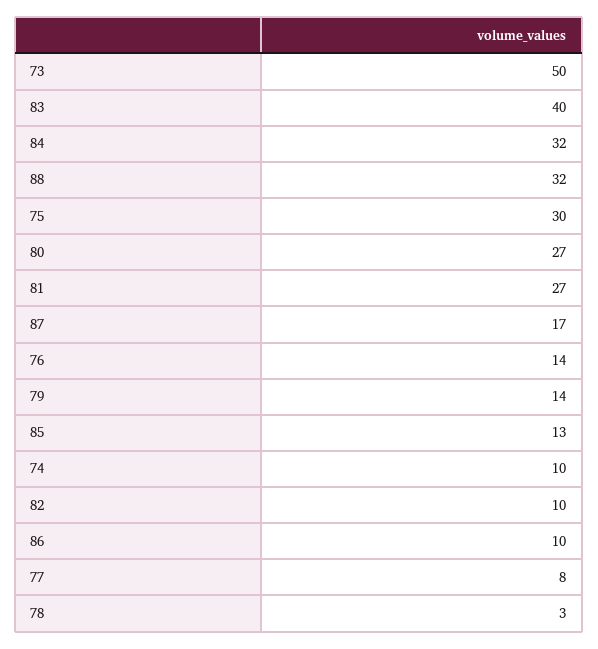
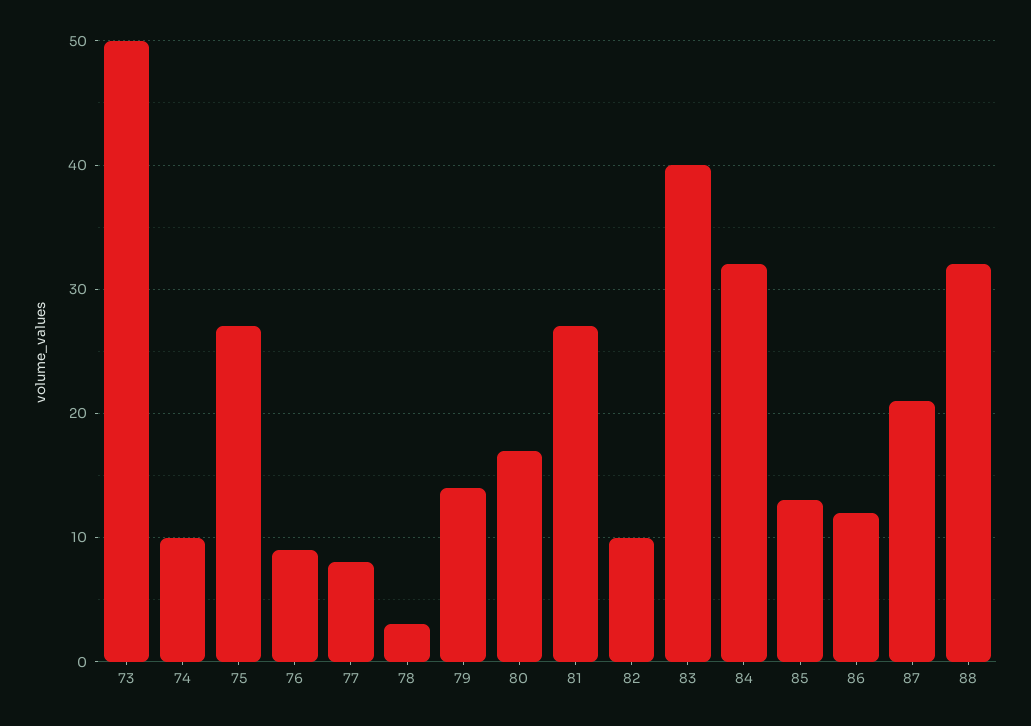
75: 30 -> 27
80: 27 -> 17
87: 17 -> 21
76: 14 -> 9
86: 10 -> 12

